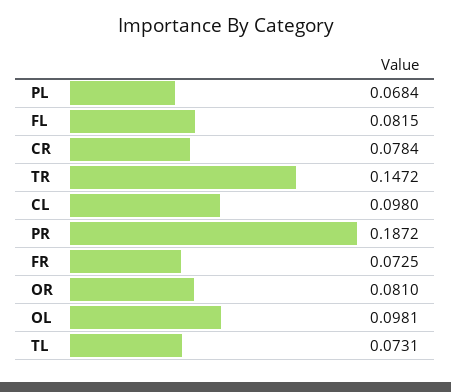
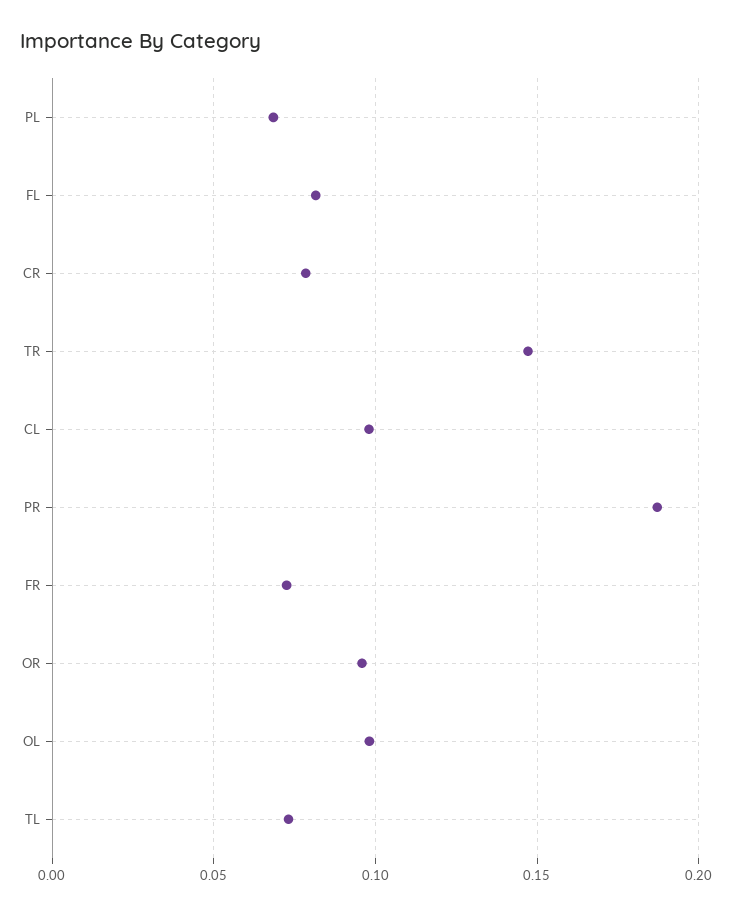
OR: 0.081 -> 0.095

